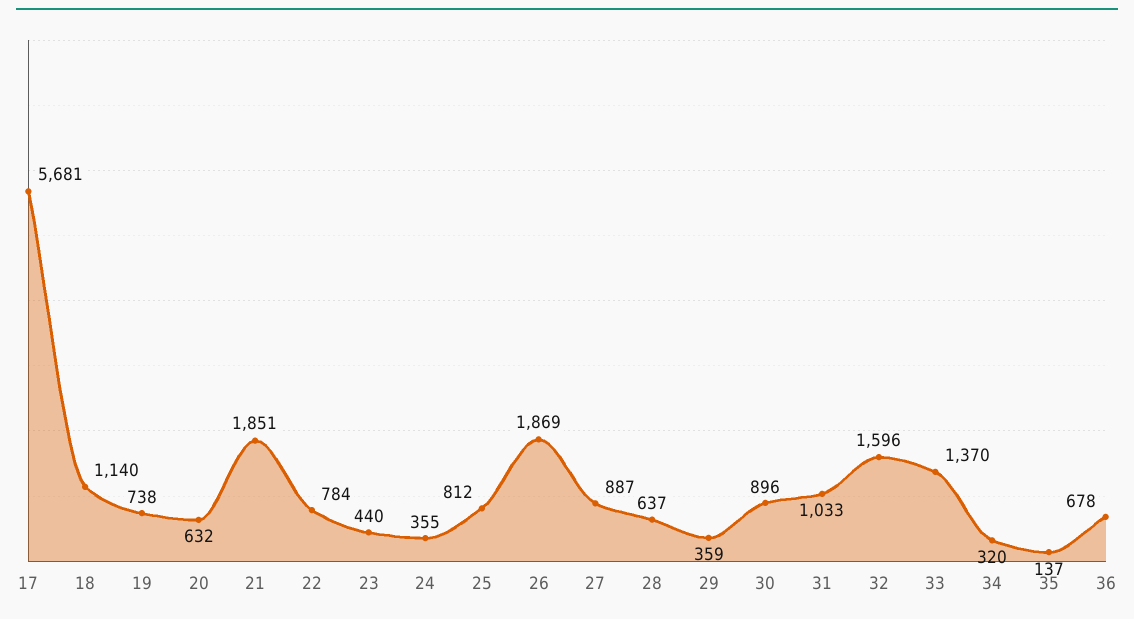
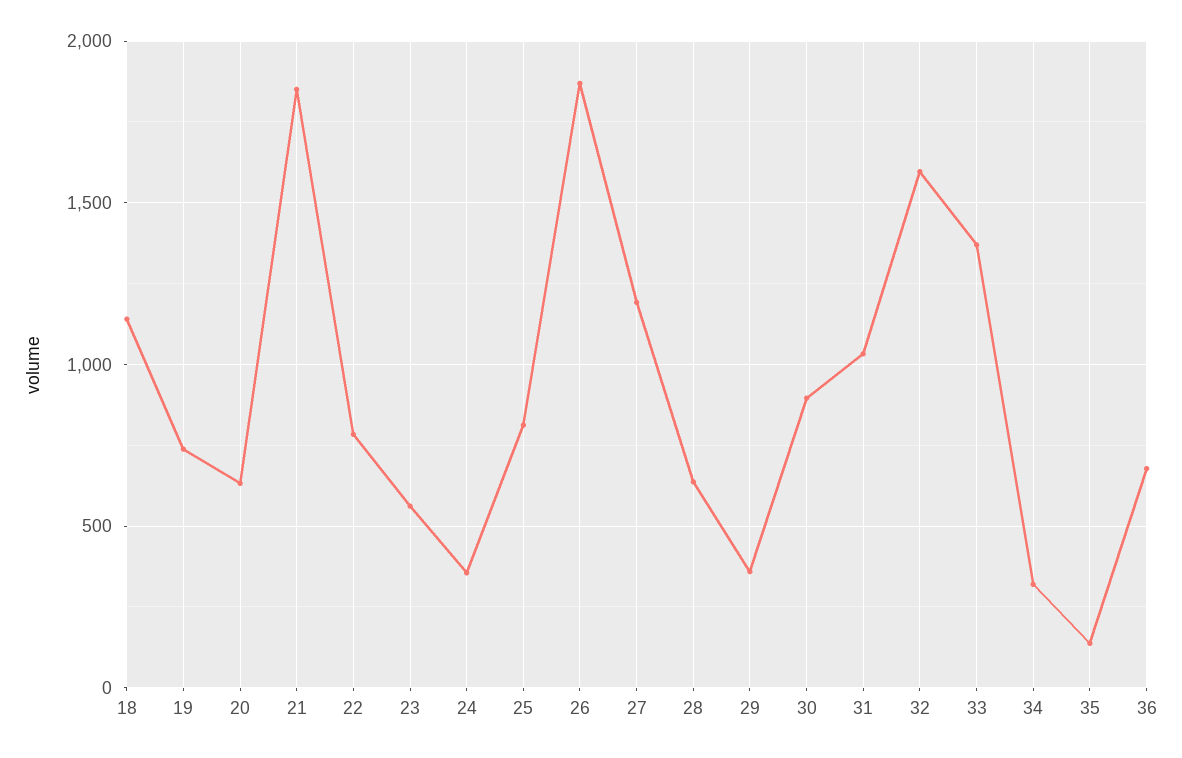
17: 5681 -> none
23: 440 -> 550
27: 887 -> 1200

